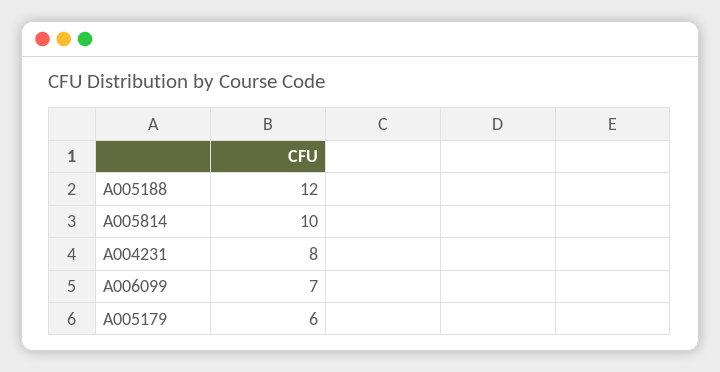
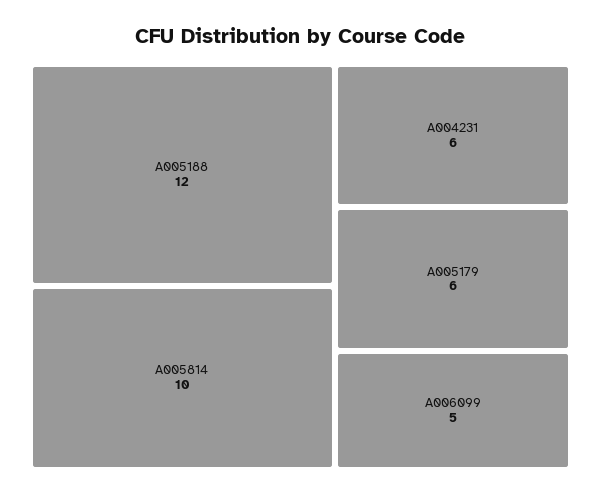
A004231: 8 -> 6
A006099: 7 -> 5

